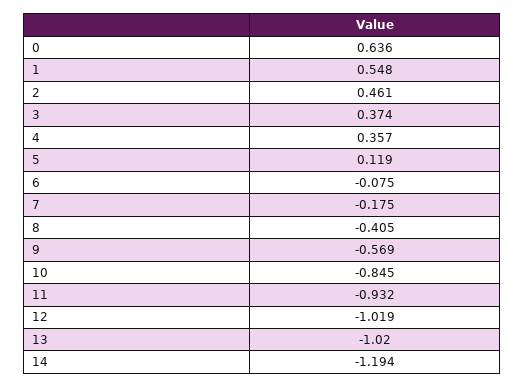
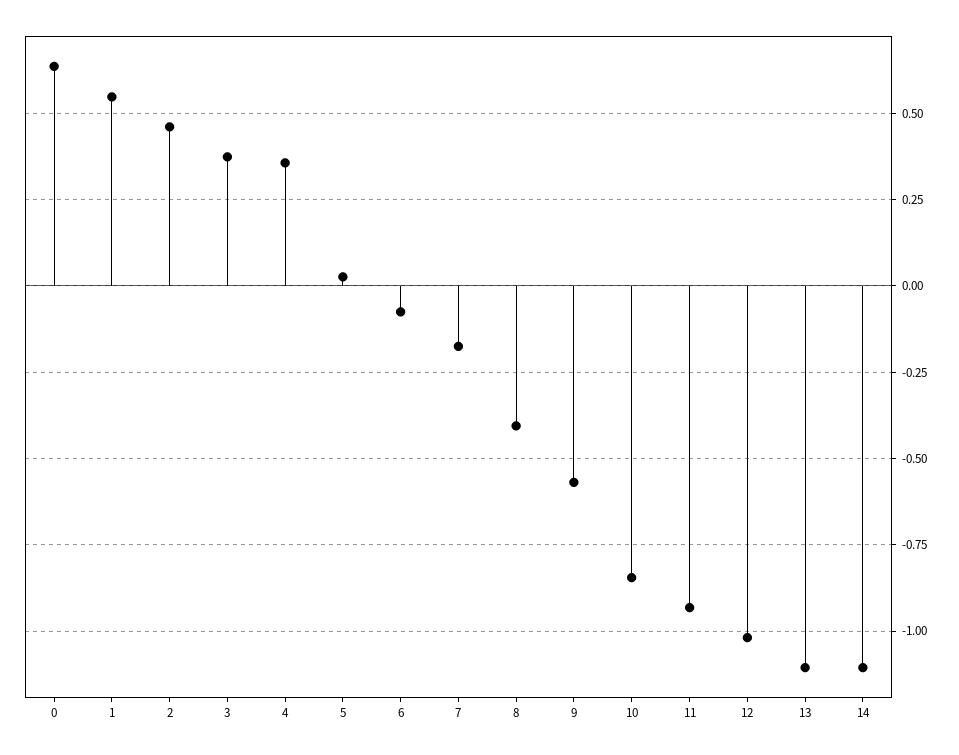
5: 0.119 -> 0.025
13: -1.02 -> -1.1
14: -1.194 -> -1.1

